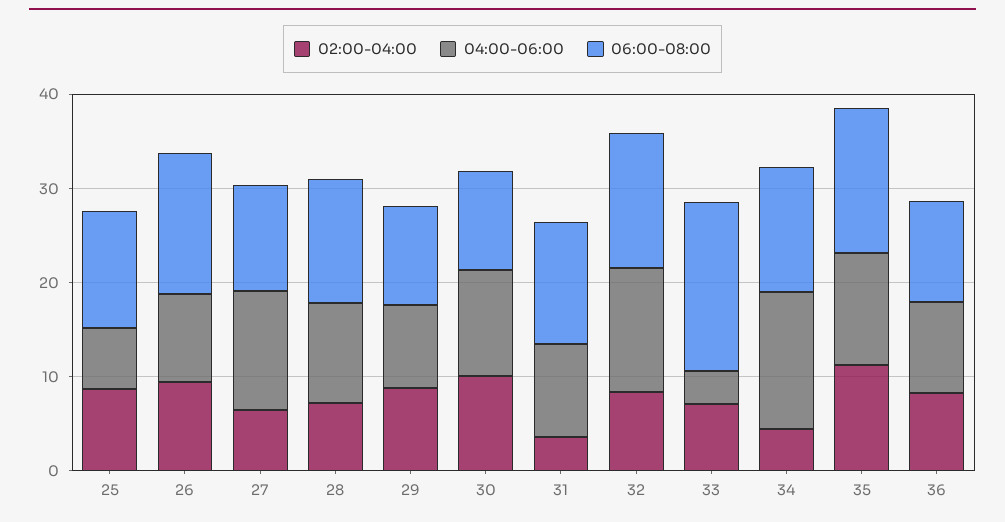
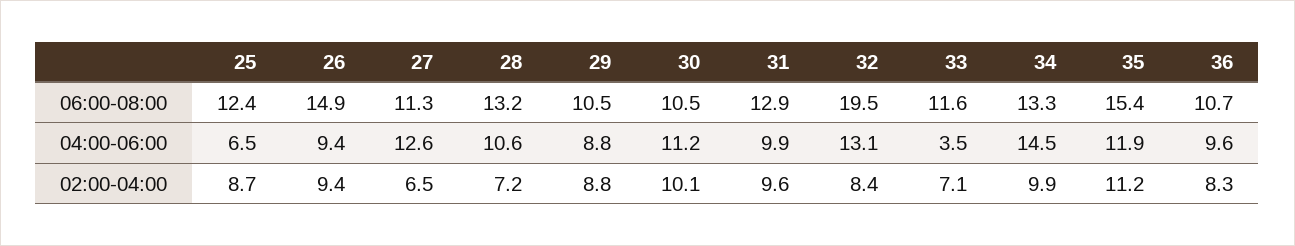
02:00-04:00, 31: 4 -> 9.6
06:00-08:00, 32: 14 -> 19.5
06:00-08:00, 33: 18 -> 11.6
02:00-04:00, 34: 4 -> 9.9

